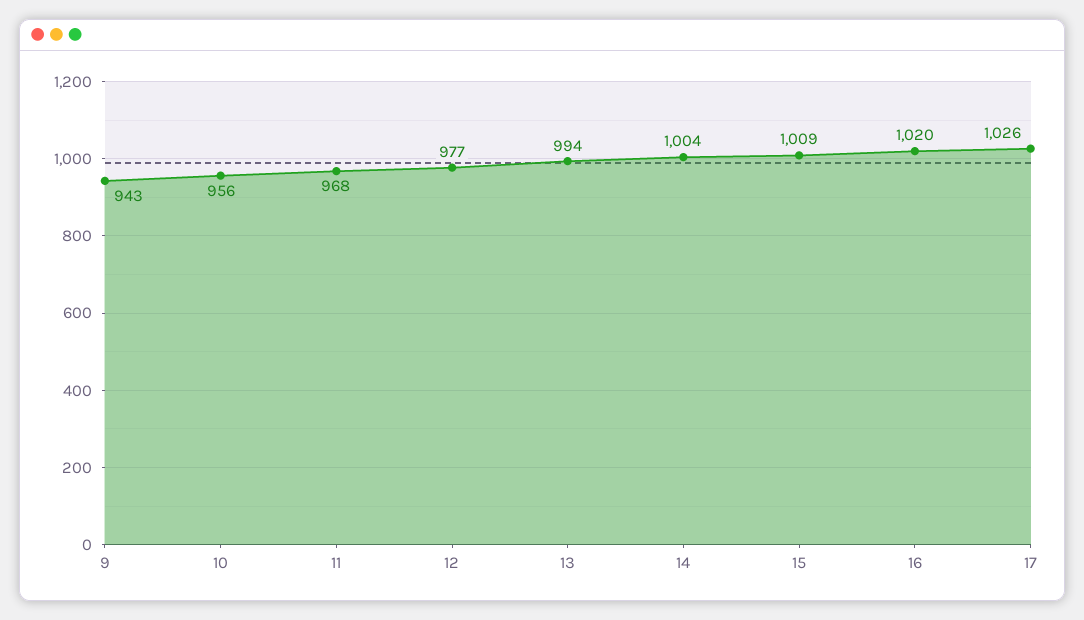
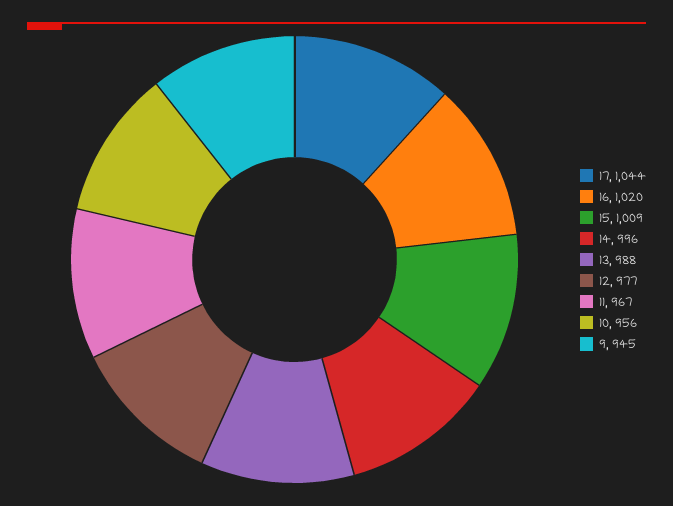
9: 943 -> 945
11: 968 -> 967
13: 994 -> 988
14: 1004 -> 996
17: 1026 -> 1044

